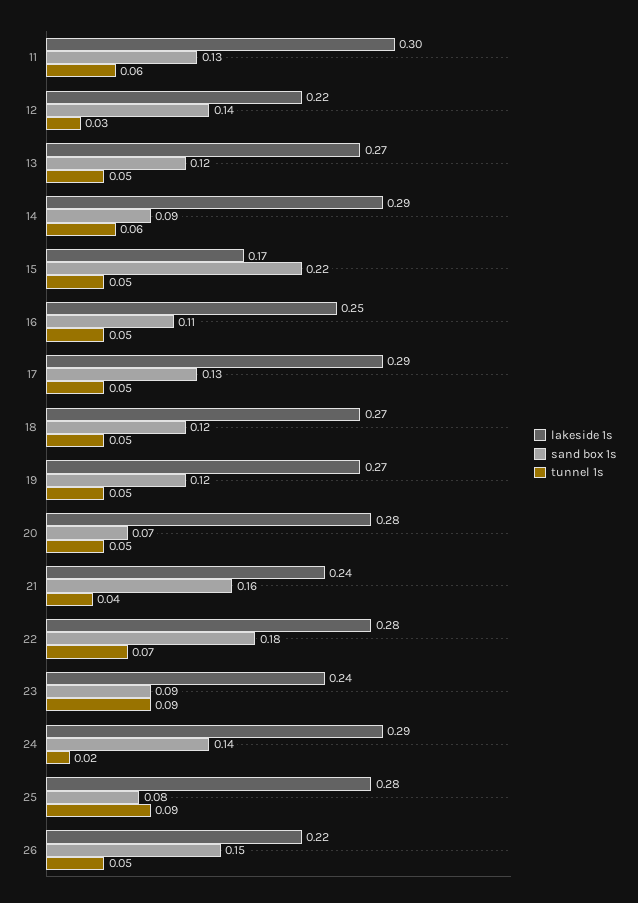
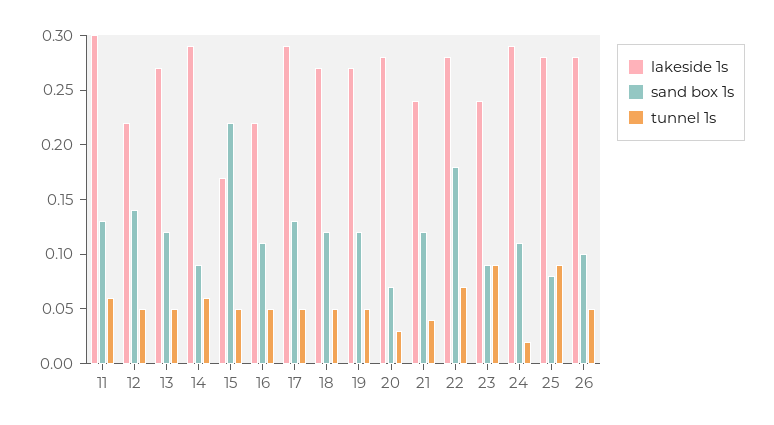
tunnel 1s, 12: 0.03 -> 0.05
lakeside 1s, 16: 0.25 -> 0.22
tunnel 1s, 20: 0.05 -> 0.03
sand box 1s, 21: 0.16 -> 0.12
sand box 1s, 24: 0.14 -> 0.11
lakeside 1s, 26: 0.22 -> 0.28
sand box 1s, 26: 0.15 -> 0.1

